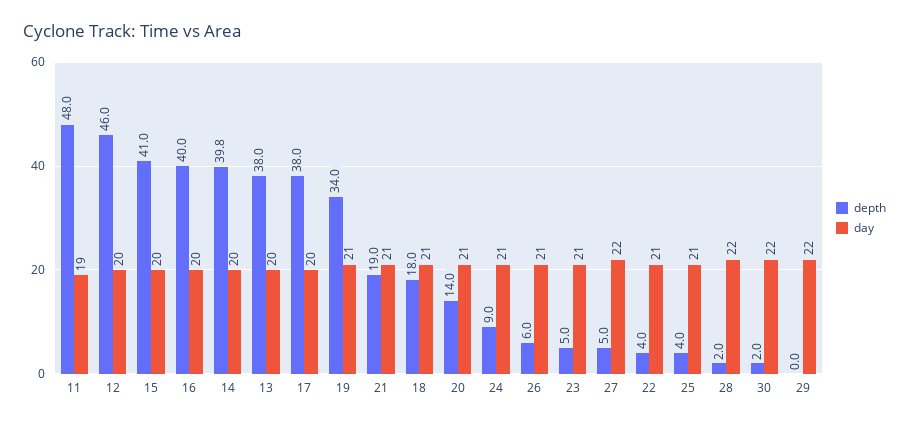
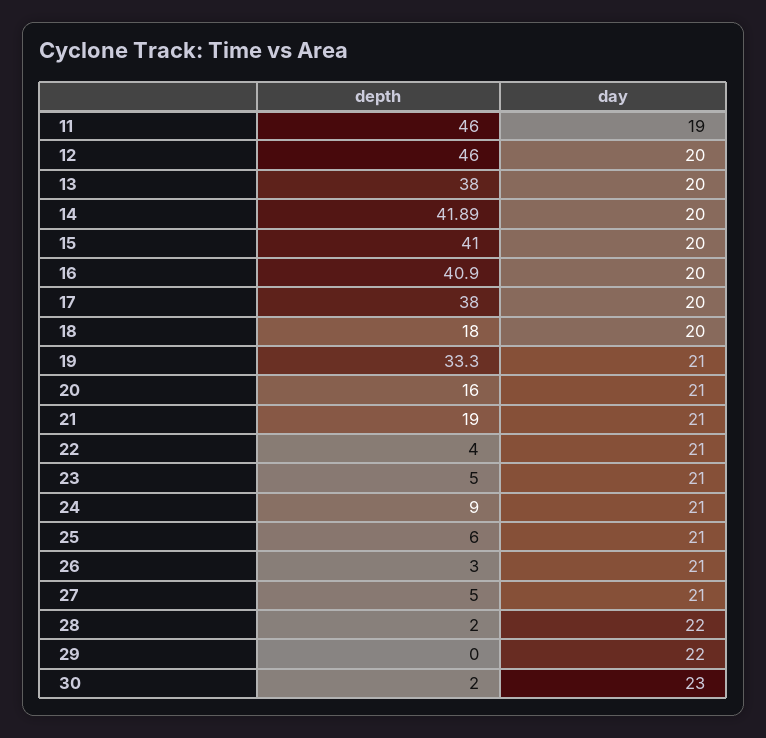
depth, 11: 48 -> 46
depth, 16: 40 -> 40.9
depth, 14: 39.8 -> 41.89
depth, 19: 34 -> 33.3
day, 18: 21 -> 20
depth, 20: 14 -> 16
depth, 26: 6 -> 3
day, 27: 22 -> 21
depth, 25: 4 -> 6
day, 30: 22 -> 23

